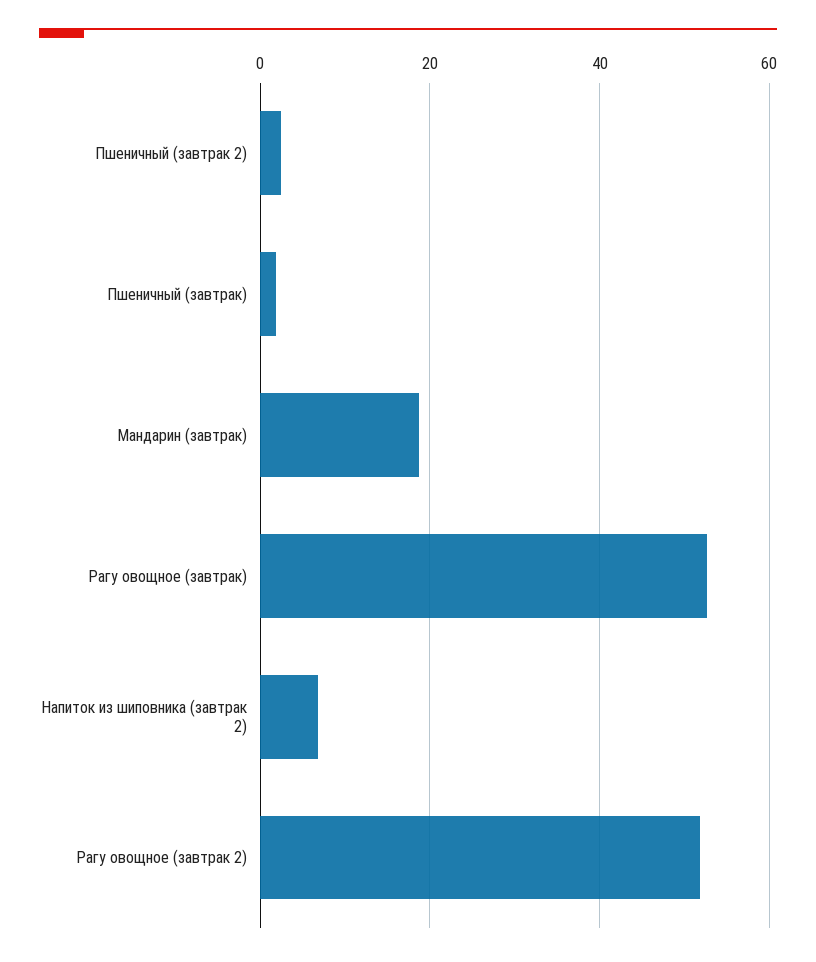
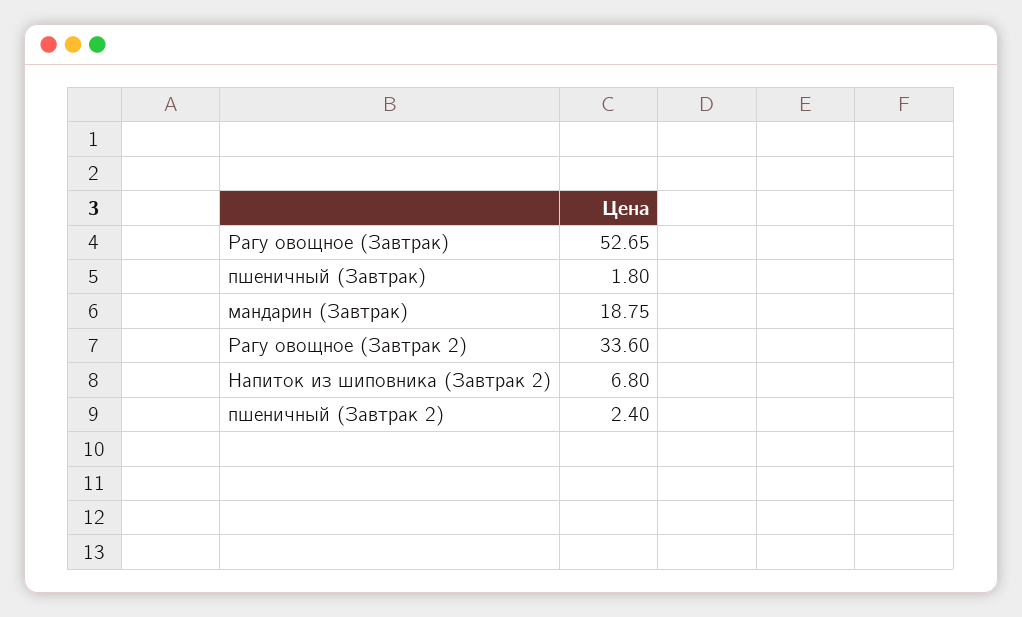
Рагу овощное (завтрак 2): 52 -> 33.6

